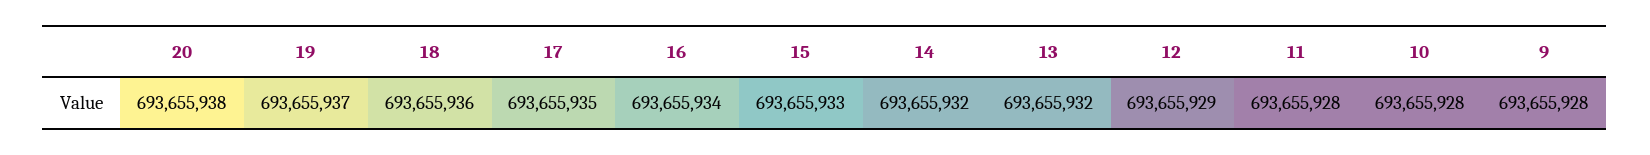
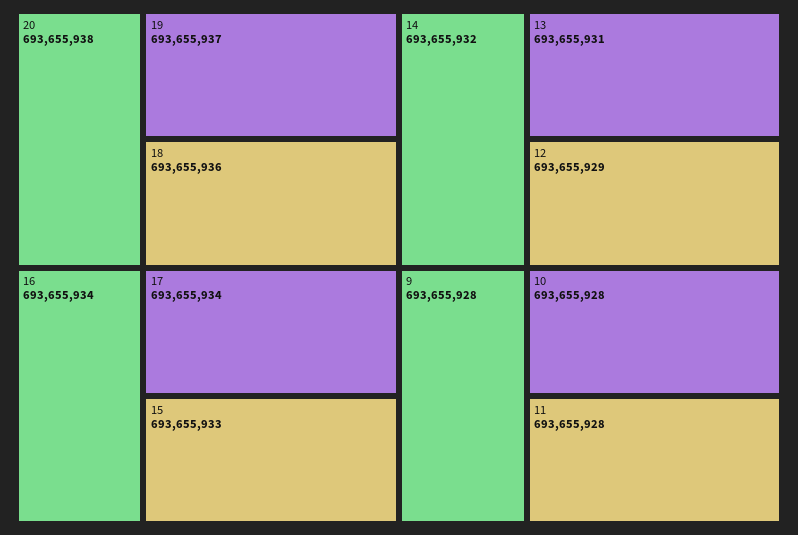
17: 693655935 -> 693655934
13: 693655932 -> 693655931

